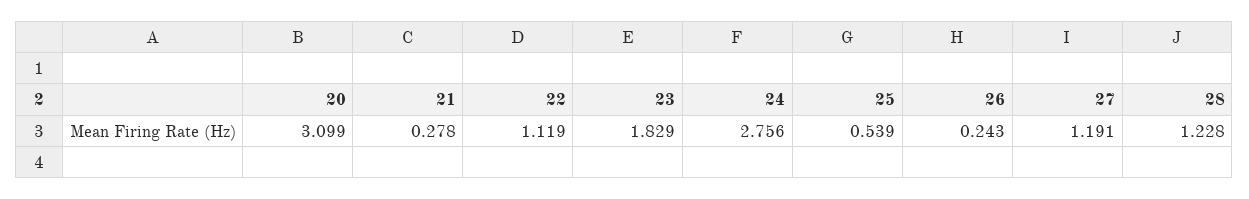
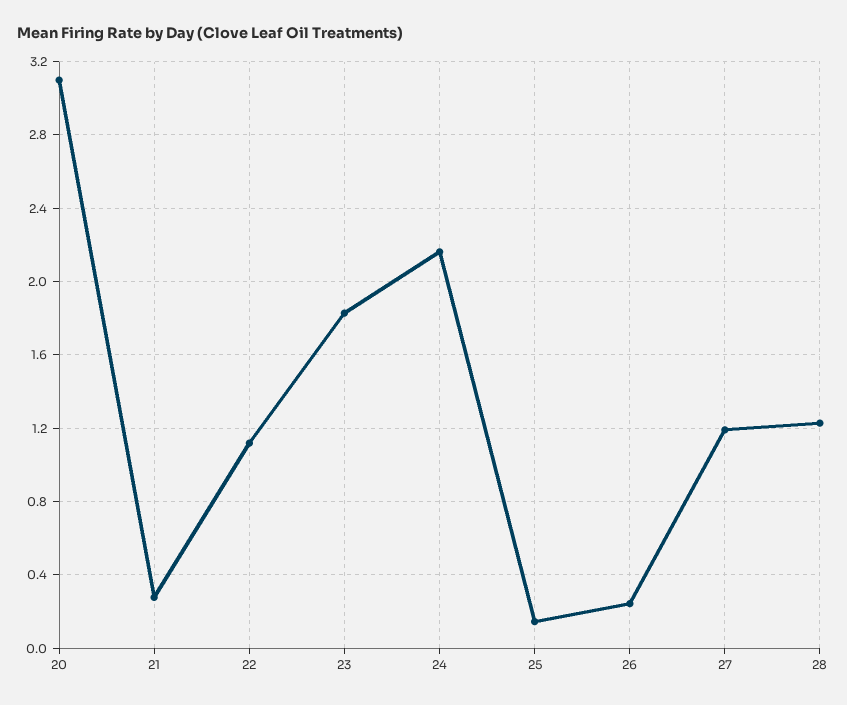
24: 2.756 -> 2.15
25: 0.539 -> 0.15

